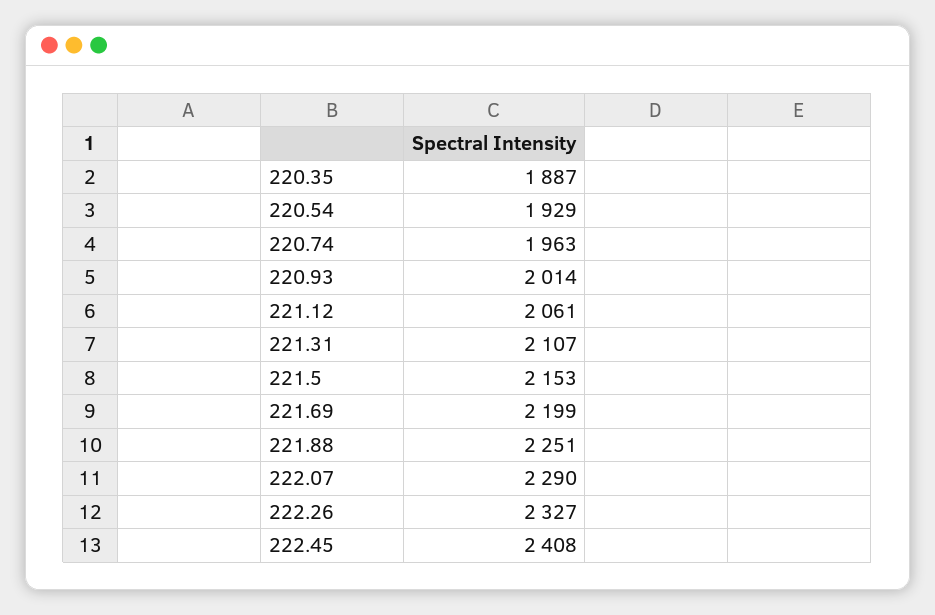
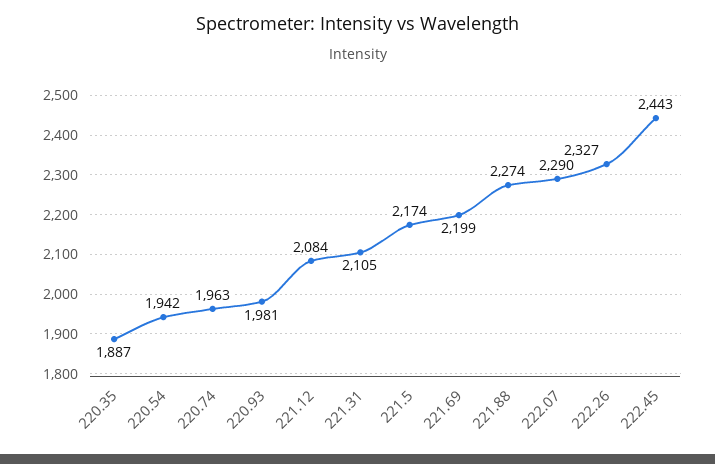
220.54: 1929 -> 1942
220.93: 2014 -> 1981
221.12: 2061 -> 2084
221.31: 2107 -> 2105
221.5: 2153 -> 2174
221.88: 2251 -> 2274
222.45: 2408 -> 2443

